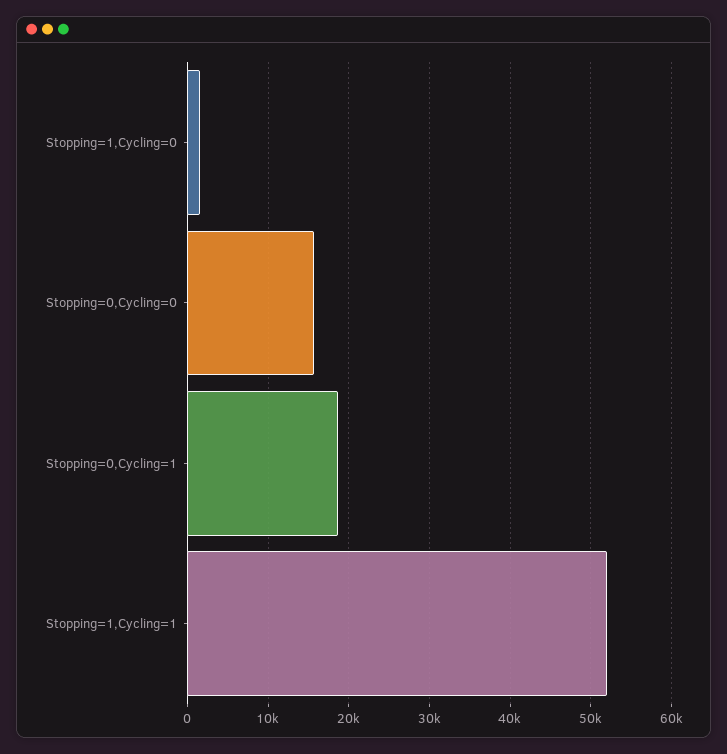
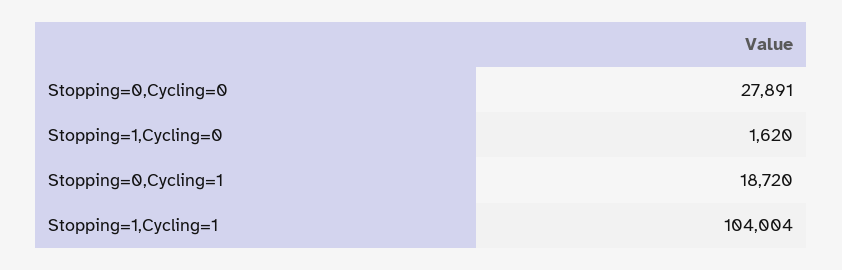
Stopping=0,Cycling=0: 16000 -> 27891
Stopping=1,Cycling=1: 52000 -> 104004

